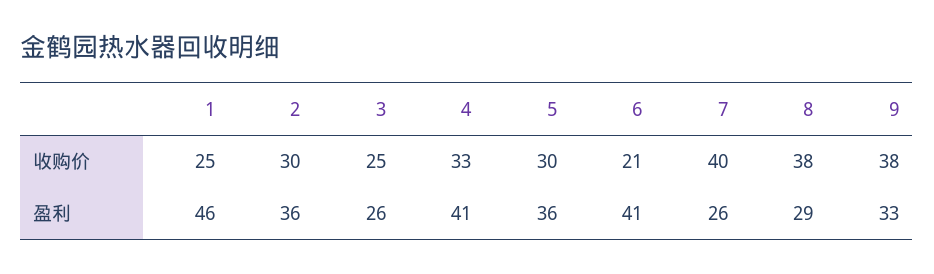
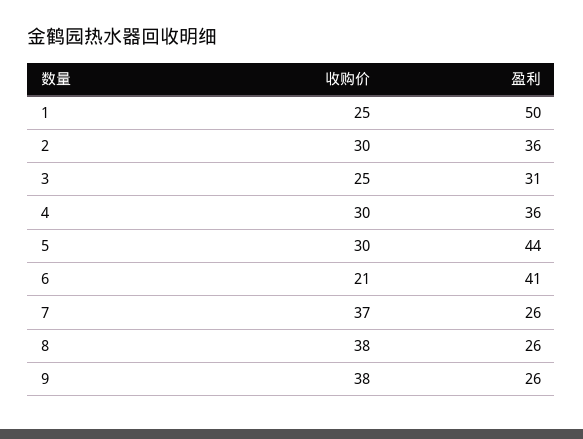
4, 收购价: 33 -> 30
7, 收购价: 40 -> 37
1, 盈利: 46 -> 50
3, 盈利: 26 -> 31
4, 盈利: 41 -> 36
5, 盈利: 36 -> 44
8, 盈利: 29 -> 26
9, 盈利: 33 -> 26

